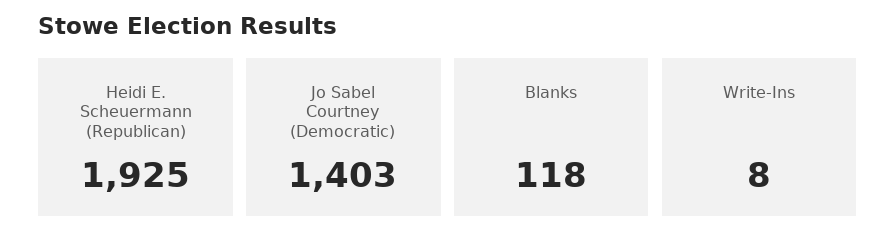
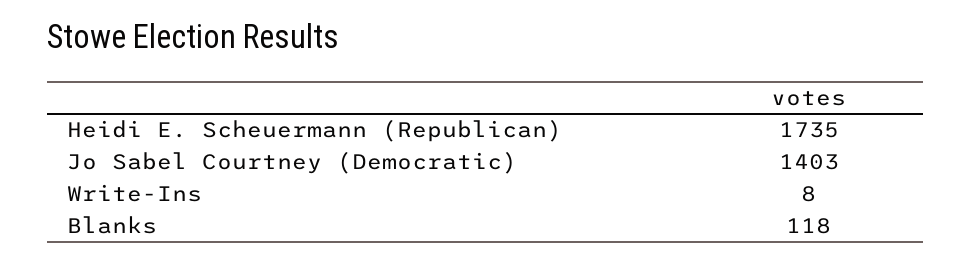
Heidi E. Scheuermann (Republican): 1925 -> 1735

